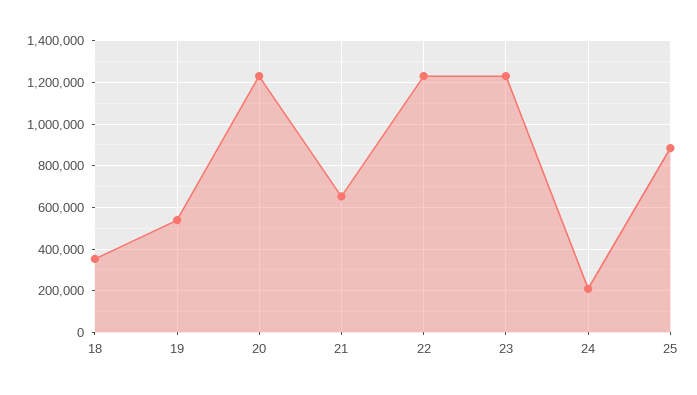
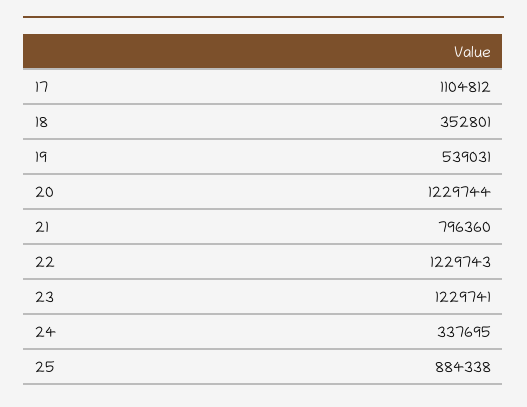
21: 650000 -> 796360
24: 200000 -> 337695
17: none -> 1104812

